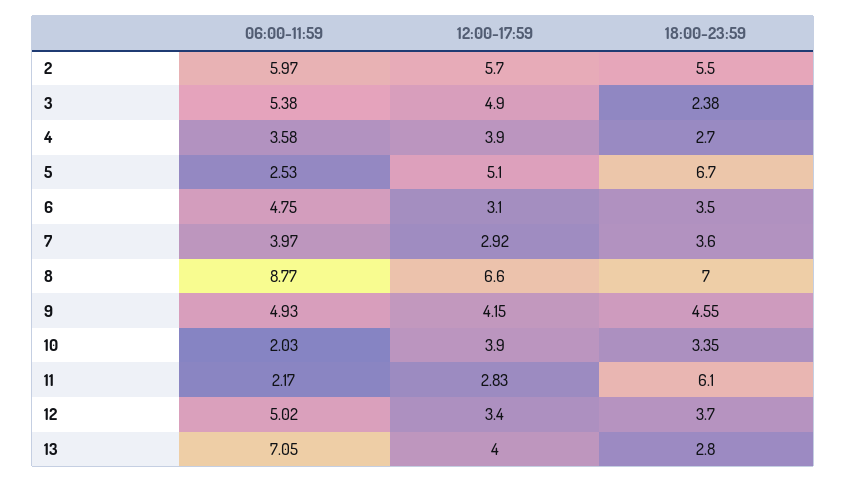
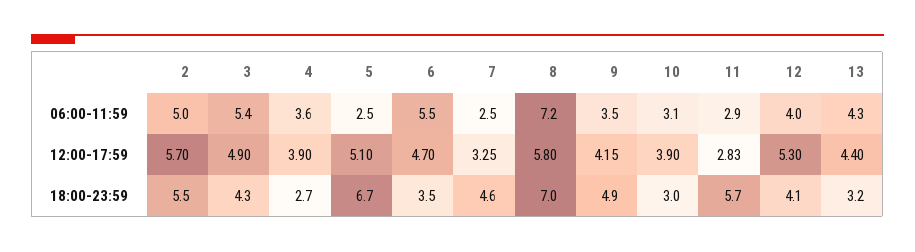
06:00-11:59, 2: 5.97 -> 5
18:00-23:59, 3: 2.38 -> 4.3
06:00-11:59, 6: 4.75 -> 5.5
12:00-17:59, 6: 3.1 -> 4.7
06:00-11:59, 7: 3.97 -> 2.5
12:00-17:59, 7: 2.92 -> 3.25
18:00-23:59, 7: 3.6 -> 4.6
06:00-11:59, 8: 8.77 -> 7.2
12:00-17:59, 8: 6.6 -> 5.8
06:00-11:59, 9: 4.93 -> 3.5
18:00-23:59, 9: 4.55 -> 4.9
06:00-11:59, 10: 2.03 -> 3.1
18:00-23:59, 10: 3.35 -> 3
06:00-11:59, 11: 2.17 -> 2.9
18:00-23:59, 11: 6.1 -> 5.7
06:00-11:59, 12: 5.02 -> 4
12:00-17:59, 12: 3.4 -> 5.3
18:00-23:59, 12: 3.7 -> 4.1
06:00-11:59, 13: 7.05 -> 4.3
12:00-17:59, 13: 4 -> 4.4
18:00-23:59, 13: 2.8 -> 3.2

